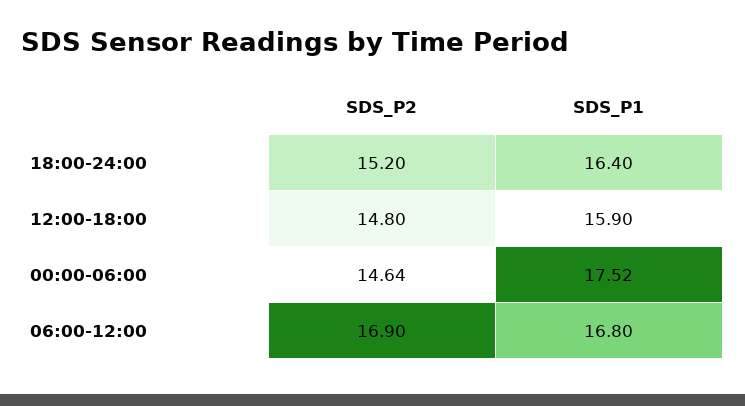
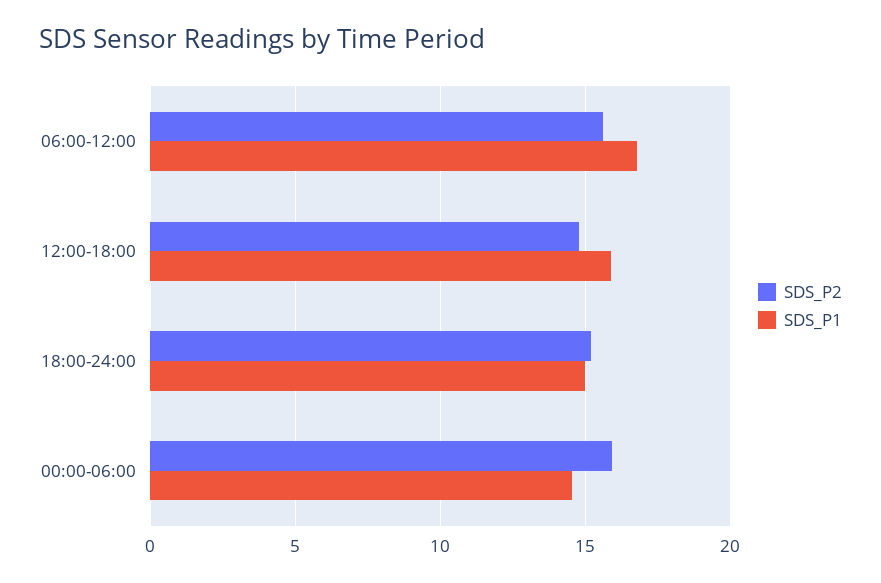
SDS_P1, 18:00-24:00: 16.4 -> 15
SDS_P2, 00:00-06:00: 14.64 -> 16
SDS_P1, 00:00-06:00: 17.52 -> 14.5
SDS_P2, 06:00-12:00: 16.9 -> 15.5

